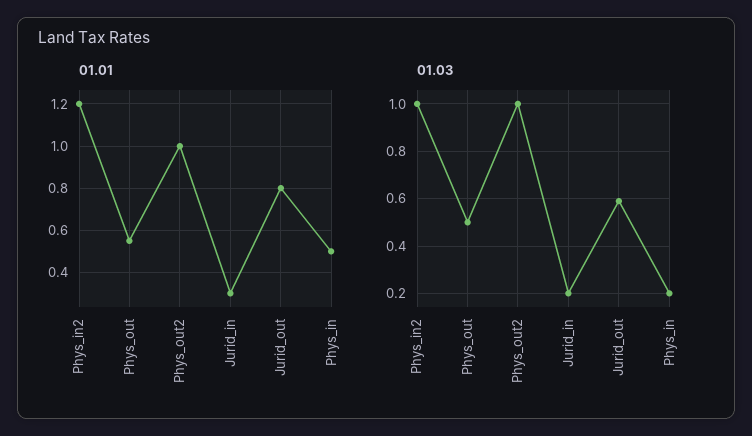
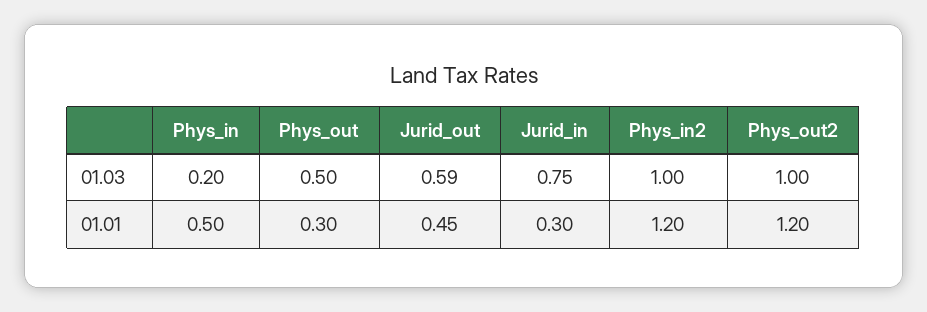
01.01, Phys_out: 0.55 -> 0.3
01.01, Phys_out2: 1 -> 1.2
01.01, Jurid_out: 0.8 -> 0.45
01.03, Jurid_in: 0.2 -> 0.75

